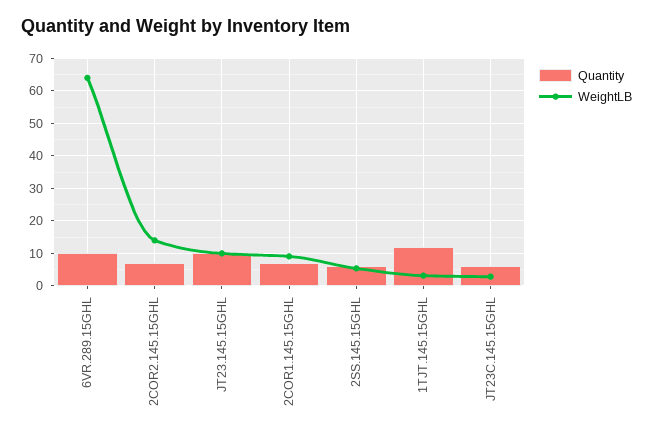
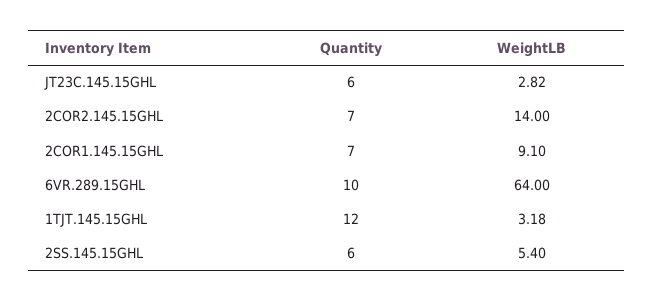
Quantity, JT23.145.15GHL: 10 -> none
WeightLB, JT23.145.15GHL: 10 -> none

